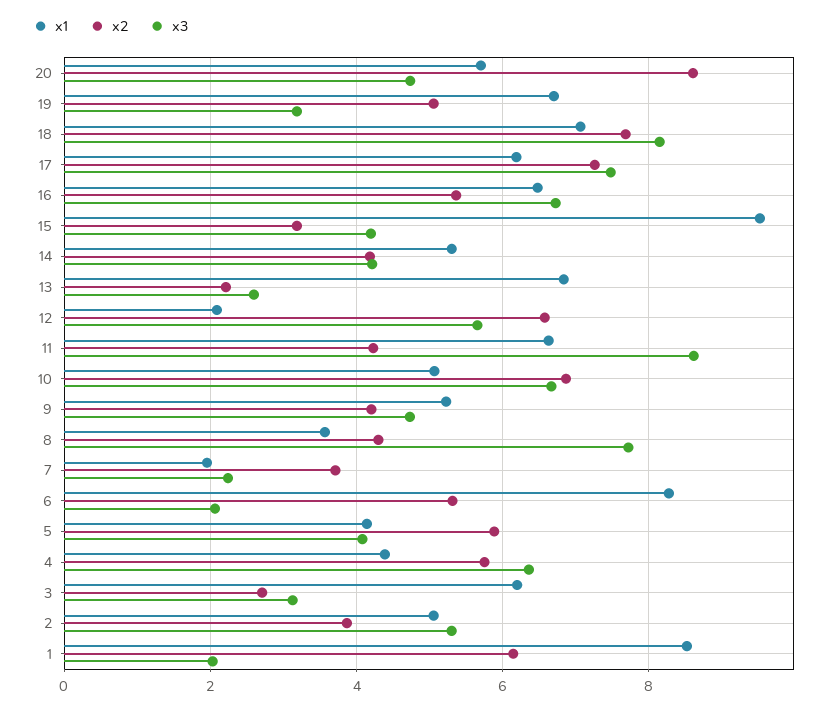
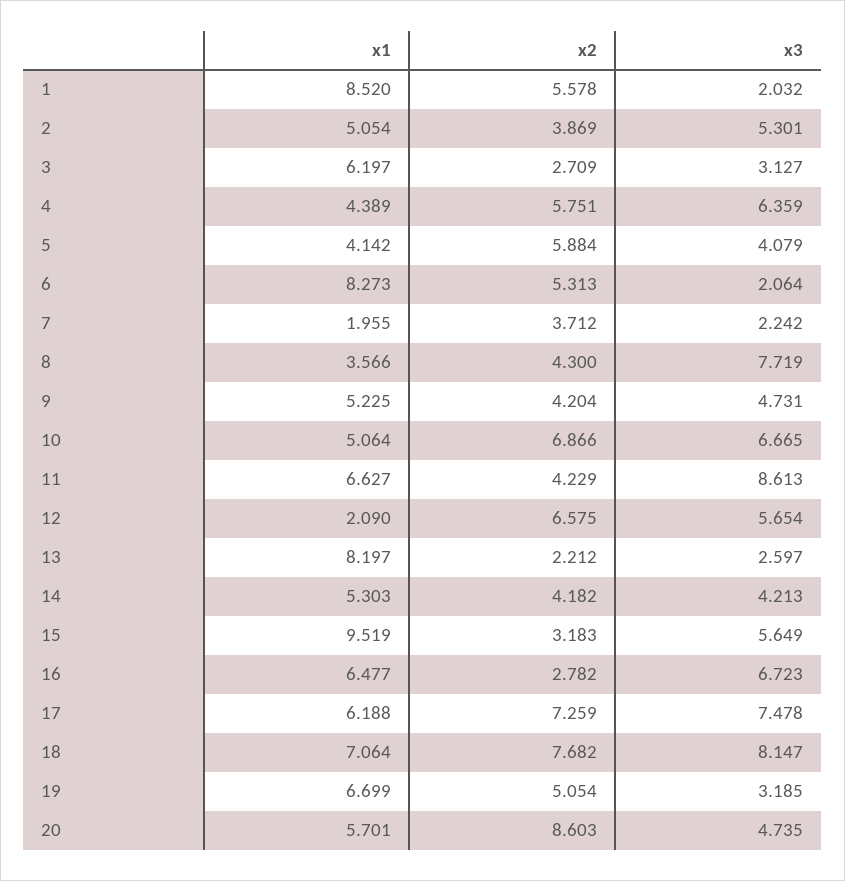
x2, 16: 5.4 -> 2.782
x3, 15: 4.2 -> 5.649
x1, 13: 6.8 -> 8.197
x2, 1: 6.2 -> 5.578

